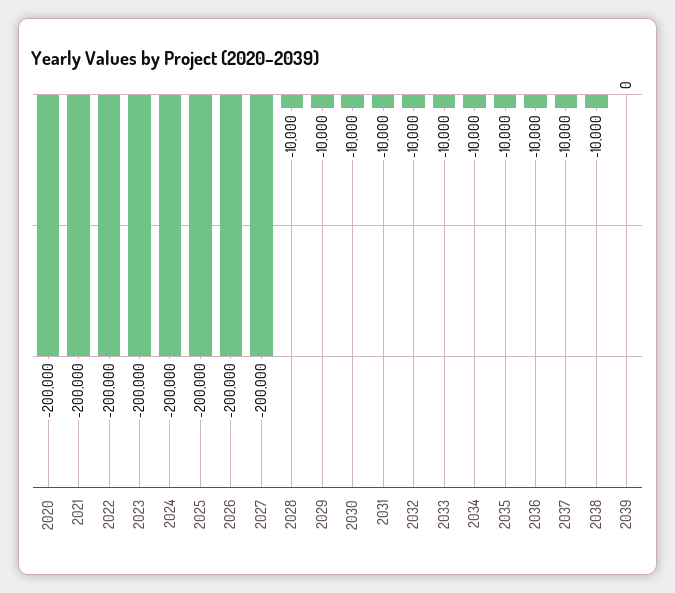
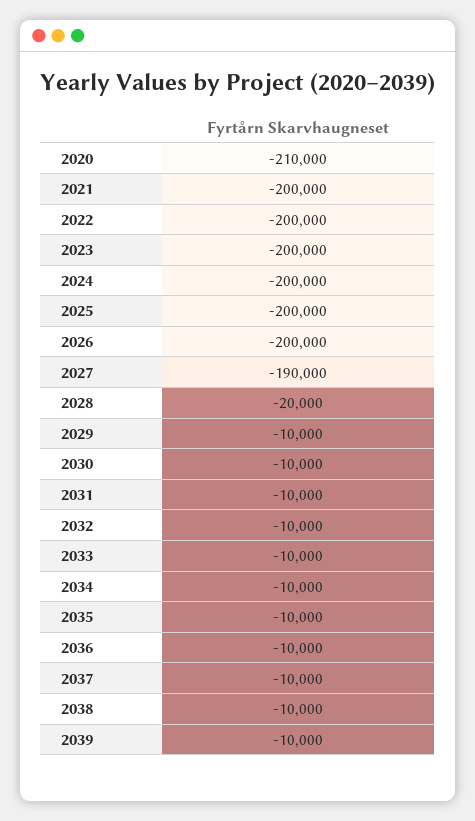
2020: -200000 -> -210000
2027: -200000 -> -190000
2028: -10000 -> -20000
2039: 0 -> -10000

